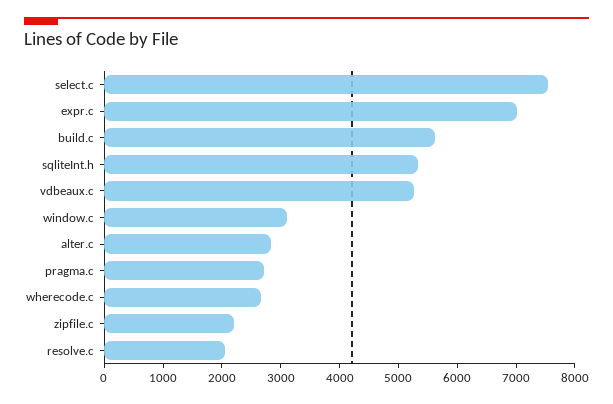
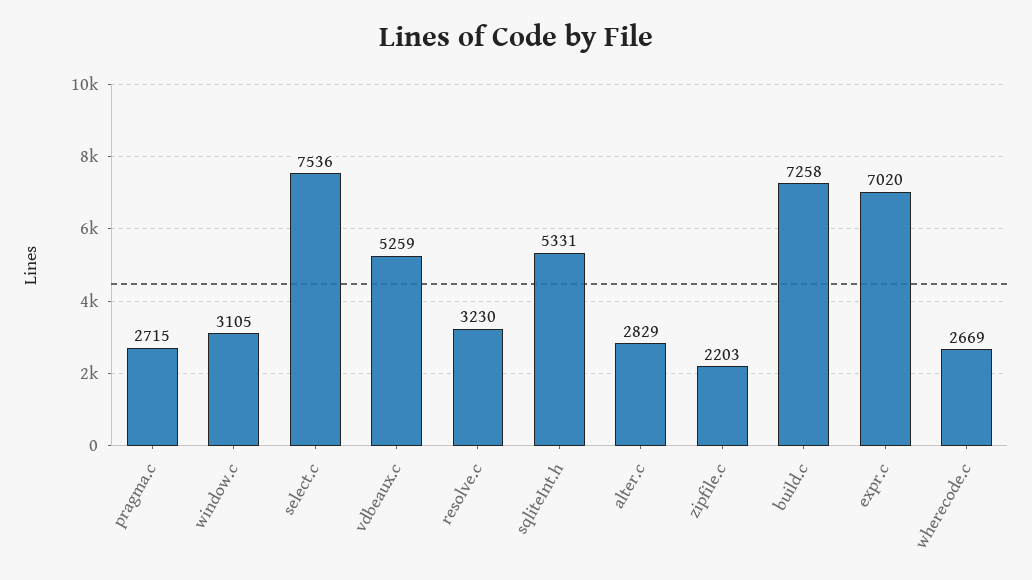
build.c: 5600 -> 7258
resolve.c: 2000 -> 3230

